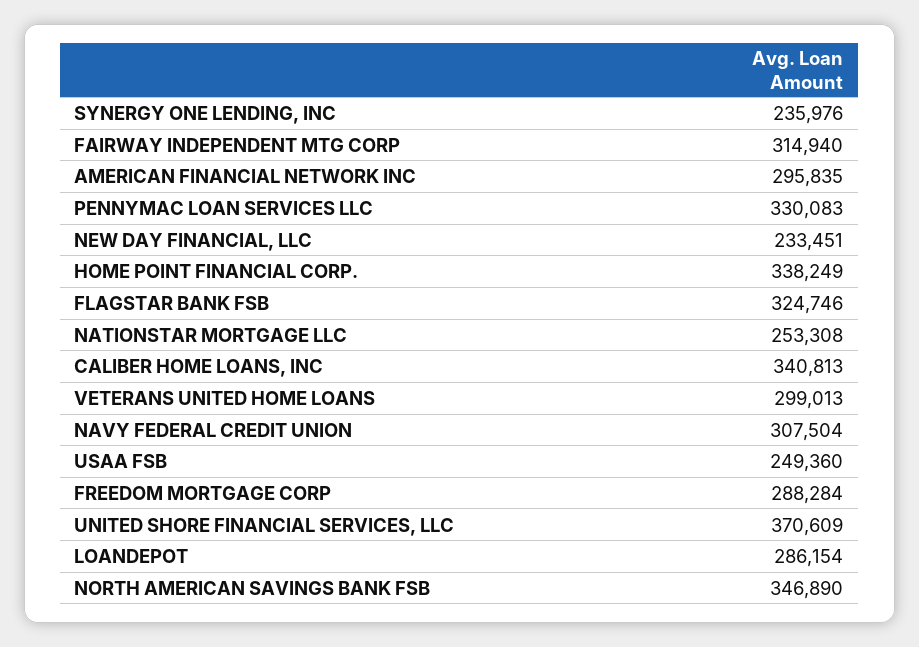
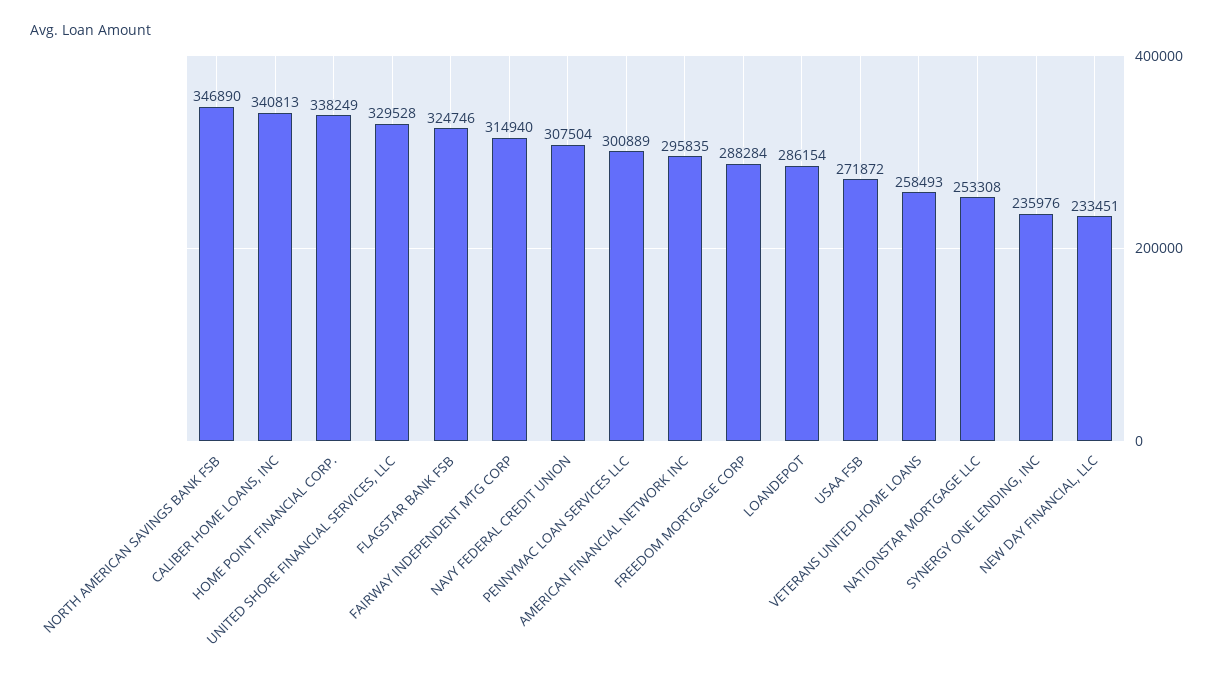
PENNYMAC LOAN SERVICES LLC: 330083 -> 300889
VETERANS UNITED HOME LOANS: 299013 -> 258493
USAA FSB: 249360 -> 271872
UNITED SHORE FINANCIAL SERVICES, LLC: 370609 -> 329528

